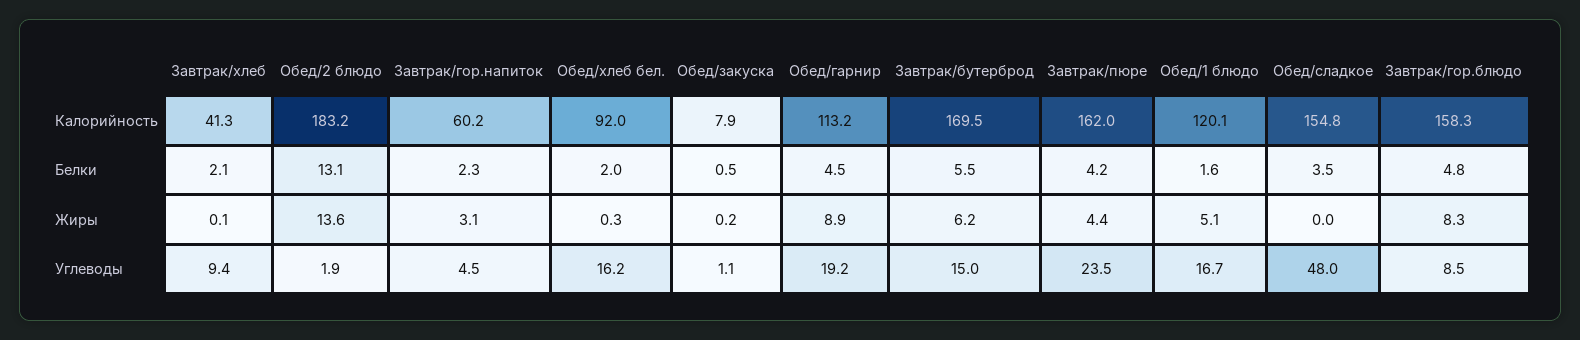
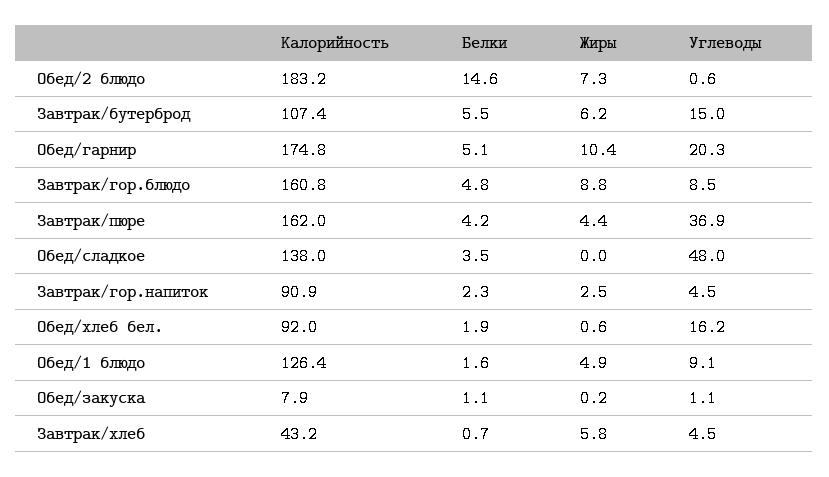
Завтрак/хлеб, Калорийность: 41.3 -> 43.2
Завтрак/гор.напиток, Калорийность: 60.2 -> 90.9
Обед/гарнир, Калорийность: 113.2 -> 174.8
Завтрак/бутерброд, Калорийность: 169.5 -> 107.4
Обед/1 блюдо, Калорийность: 120.1 -> 126.4
Обед/сладкое, Калорийность: 154.8 -> 138
Завтрак/гор.блюдо, Калорийность: 158.3 -> 160.8
Завтрак/хлеб, Белки: 2.1 -> 0.7
Обед/2 блюдо, Белки: 13.1 -> 14.6
Обед/хлеб бел., Белки: 2 -> 1.9
Обед/закуска, Белки: 0.5 -> 1.1
Обед/гарнир, Белки: 4.5 -> 5.1
Завтрак/хлеб, Жиры: 0.1 -> 5.8
Обед/2 блюдо, Жиры: 13.6 -> 7.3
Завтрак/гор.напиток, Жиры: 3.1 -> 2.5
Обед/хлеб бел., Жиры: 0.3 -> 0.6
Обед/гарнир, Жиры: 8.9 -> 10.4
Обед/1 блюдо, Жиры: 5.1 -> 4.9
Завтрак/гор.блюдо, Жиры: 8.3 -> 8.8
Завтрак/хлеб, Углеводы: 9.4 -> 4.5
Обед/2 блюдо, Углеводы: 1.9 -> 0.6
Обед/гарнир, Углеводы: 19.2 -> 20.3
Завтрак/пюре, Углеводы: 23.5 -> 36.9
Обед/1 блюдо, Углеводы: 16.7 -> 9.1

